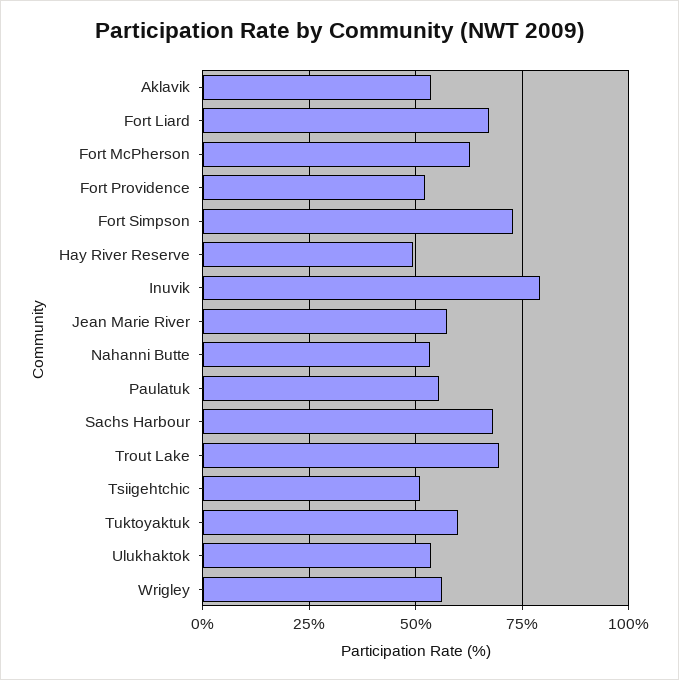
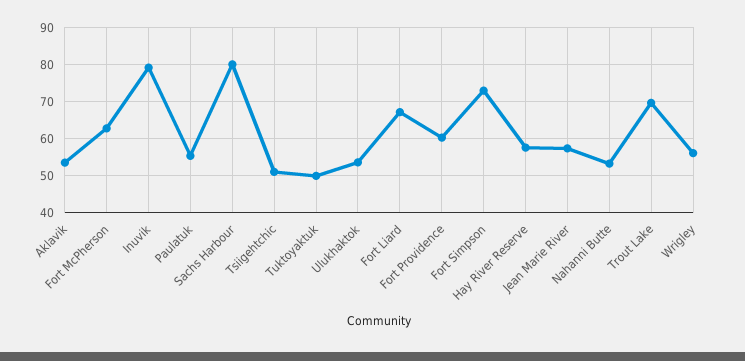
Fort Providence: 52.5 -> 60
Hay River Reserve: 50 -> 58
Sachs Harbour: 67.5 -> 80
Tuktoyaktuk: 60 -> 50

